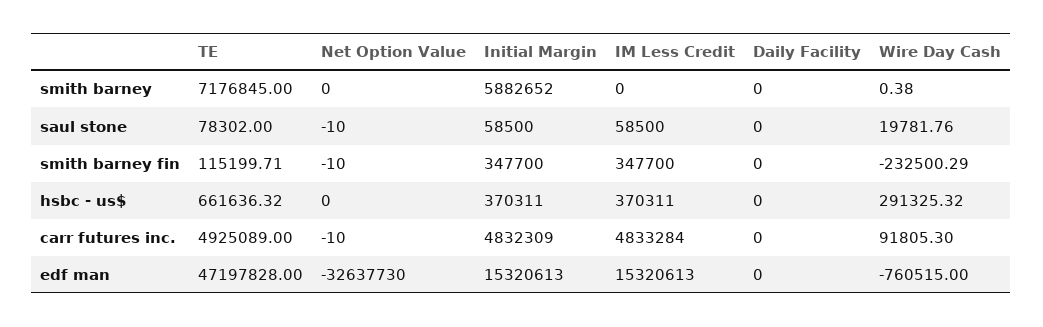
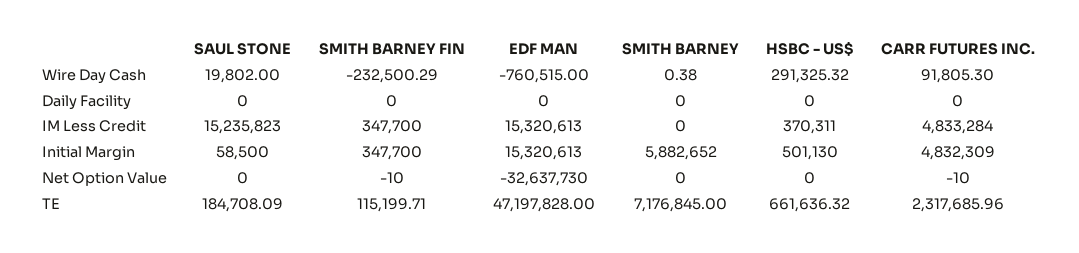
TE, saul stone: 78302 -> 184708.09
Net Option Value, saul stone: -10 -> 0
IM Less Credit, saul stone: 58500 -> 15235823
Wire Day Cash, saul stone: 19781.76 -> 19802
Initial Margin, hsbc - us$: 370311 -> 501130
TE, carr futures inc.: 4925089 -> 2317685.96

